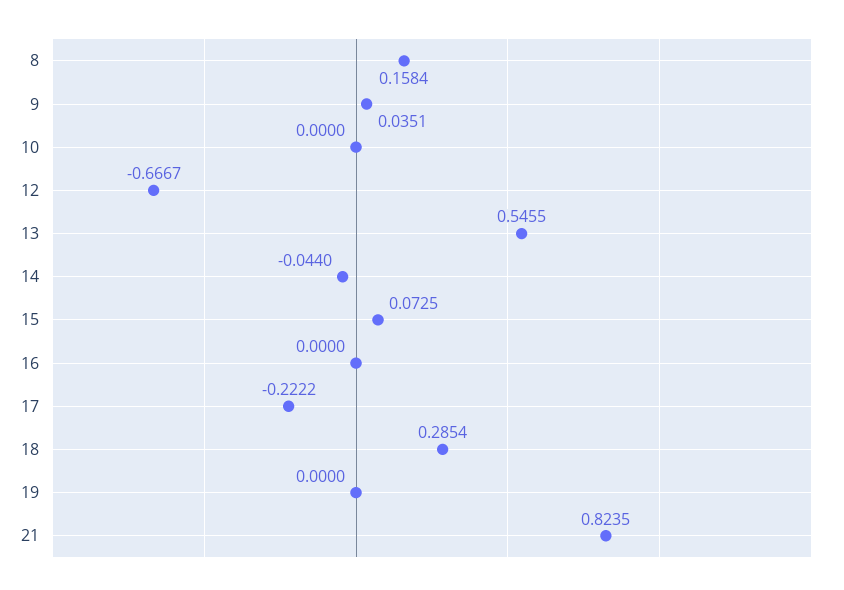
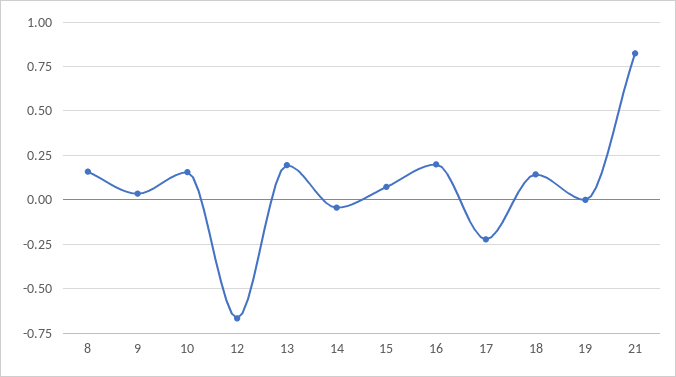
10: 0 -> 0.15
13: 0.5455 -> 0.2
16: 0 -> 0.2
18: 0.2854 -> 0.15

